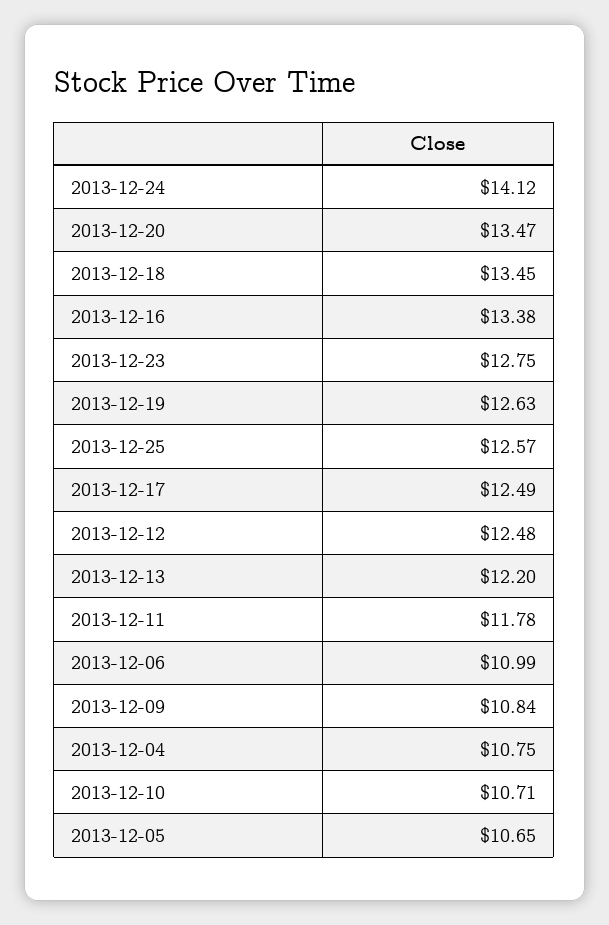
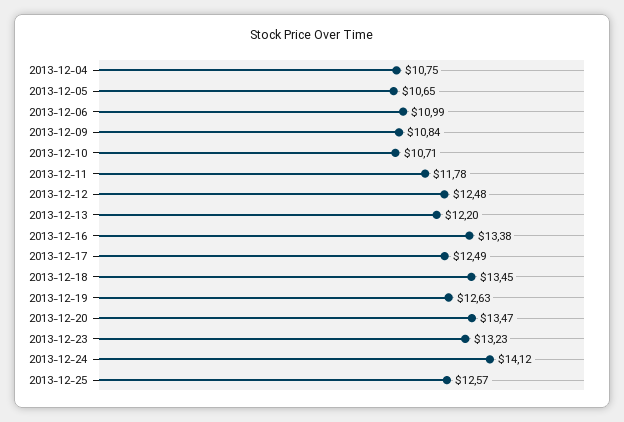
2013-12-23: 12.75 -> 13.23

